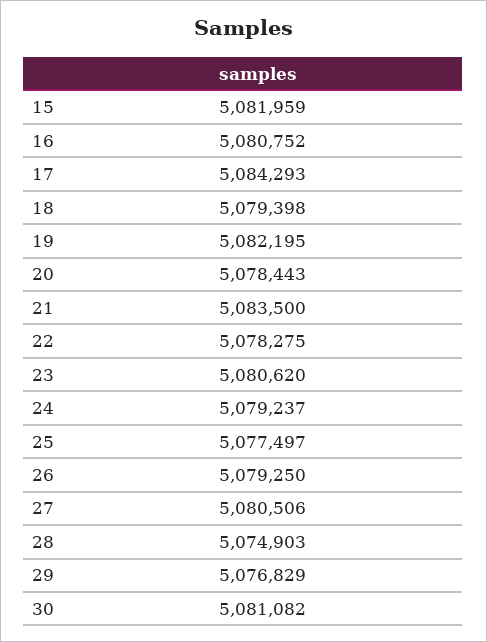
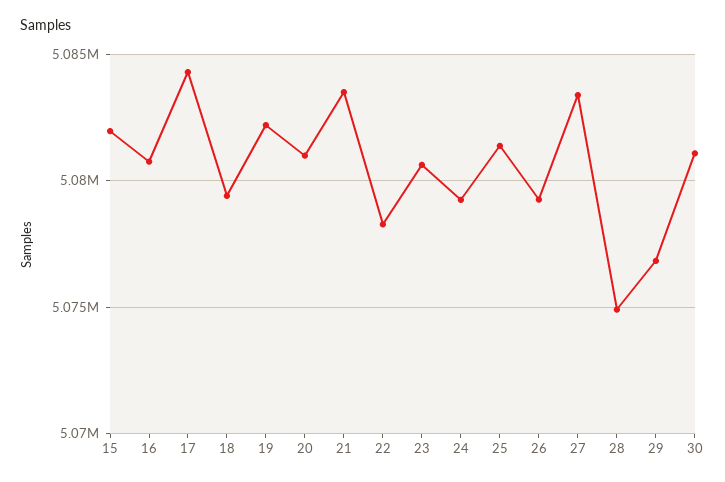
20: 5078443 -> 5081000
25: 5077497 -> 5081500
27: 5080506 -> 5083500

